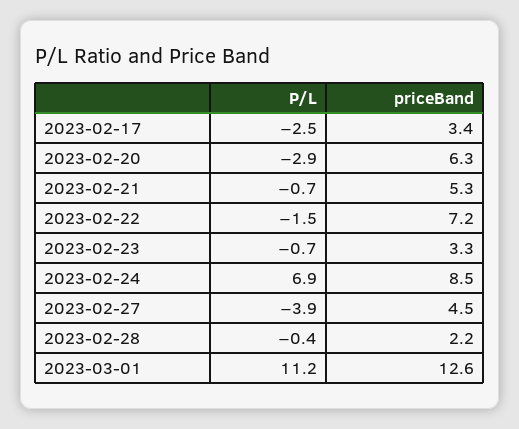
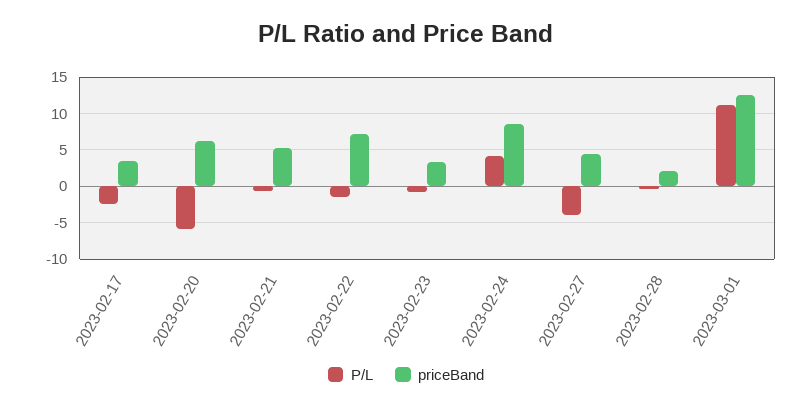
P/L, 2023-02-20: -2.9 -> -6
P/L, 2023-02-24: 6.9 -> 4

